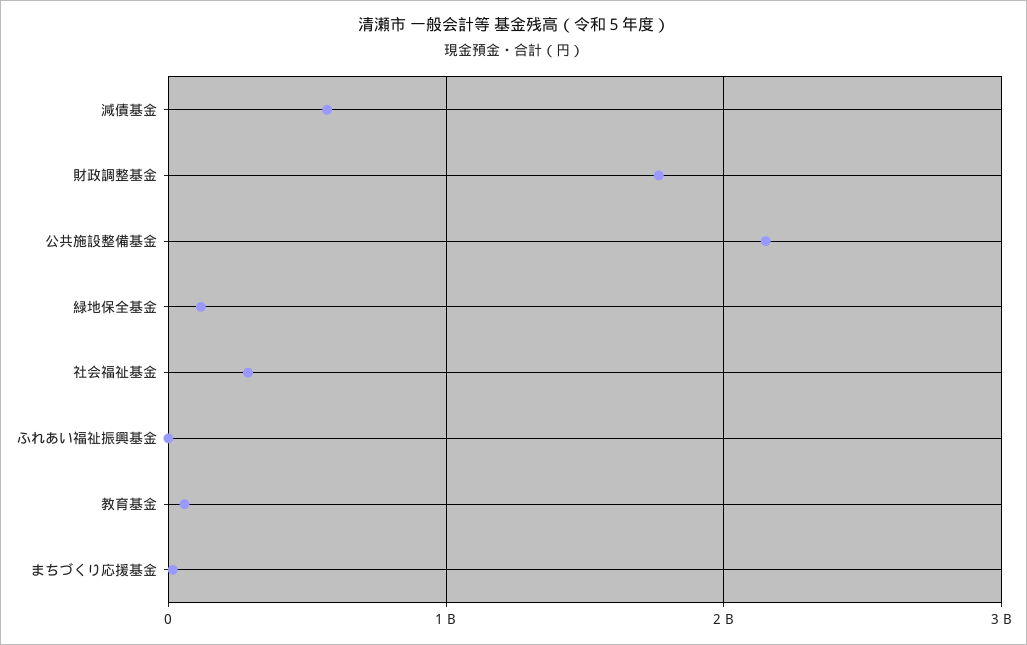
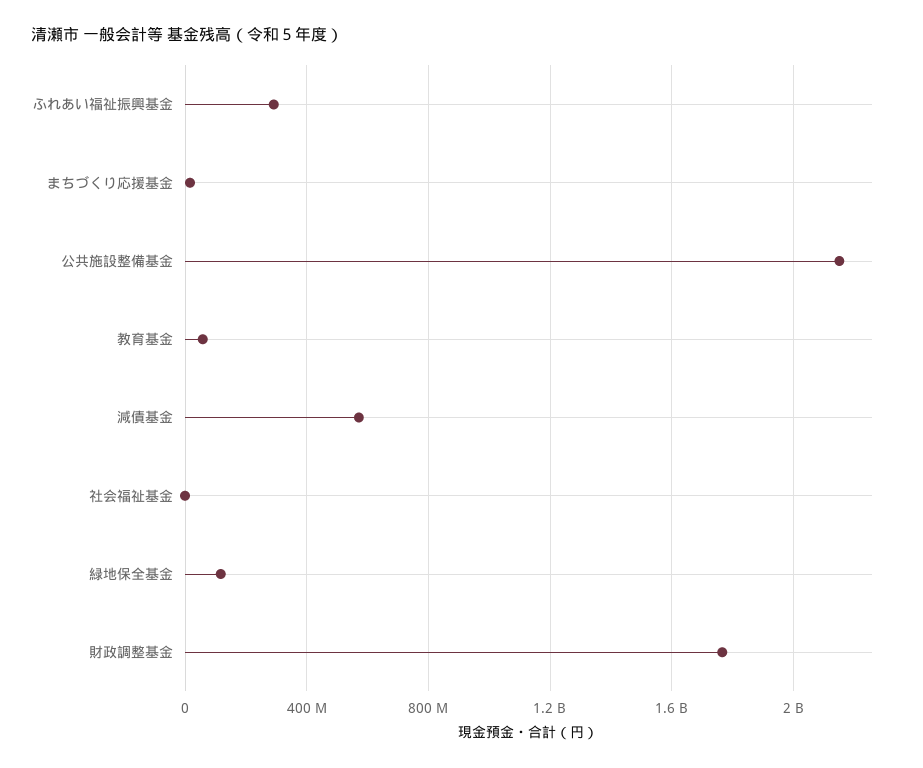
社会福祉基金: 300000000 -> 0
ふれあい福祉振興基金: 0 -> 300000000

